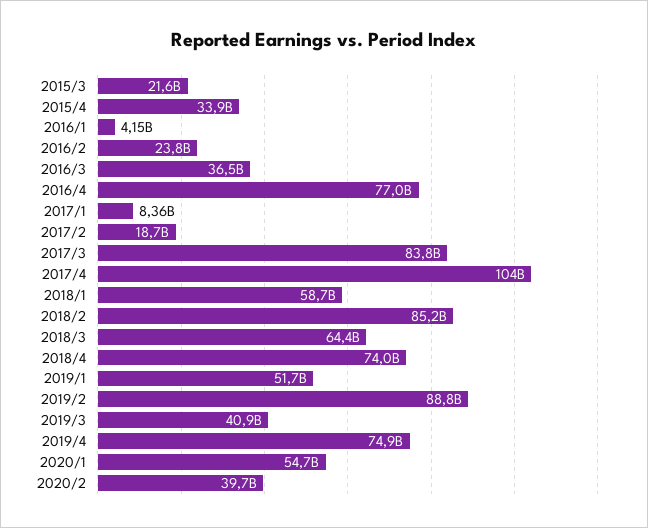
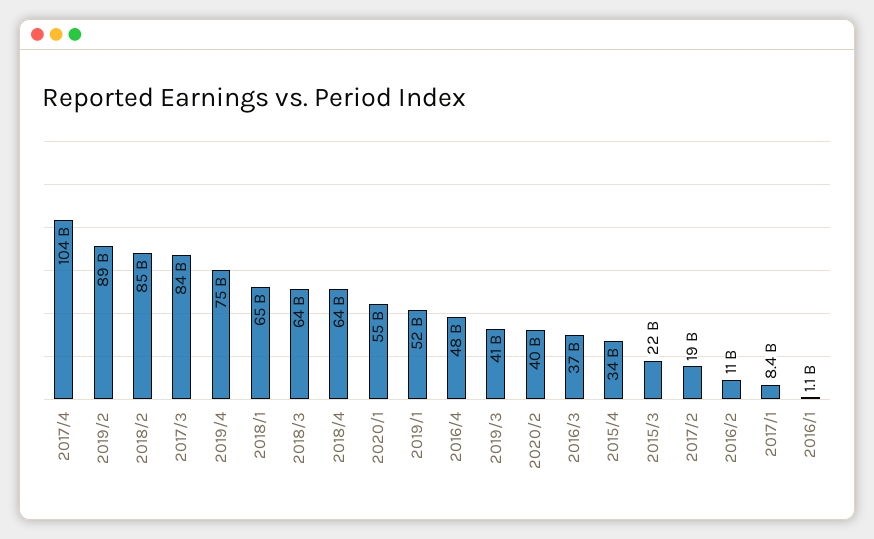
2016/1: 4150000000 -> 1100000000
2016/2: 23800000000 -> 11000000000
2016/4: 77000000000 -> 48000000000
2018/1: 58700000000 -> 65000000000
2018/4: 74000000000 -> 64000000000

